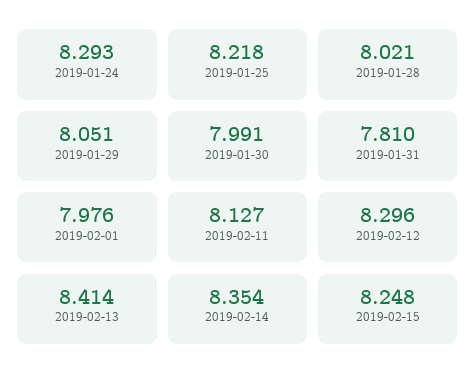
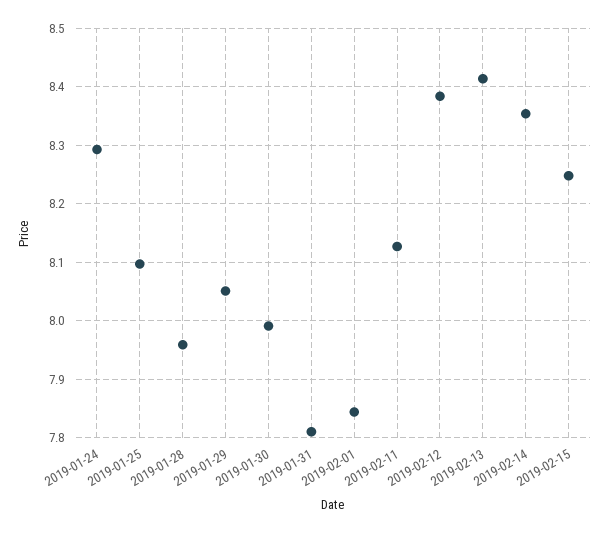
2019-01-25: 8.218 -> 8.1
2019-01-28: 8.021 -> 7.96
2019-02-01: 7.976 -> 7.84
2019-02-12: 8.296 -> 8.38

